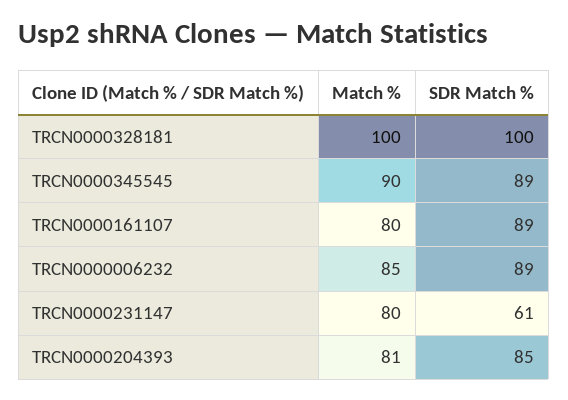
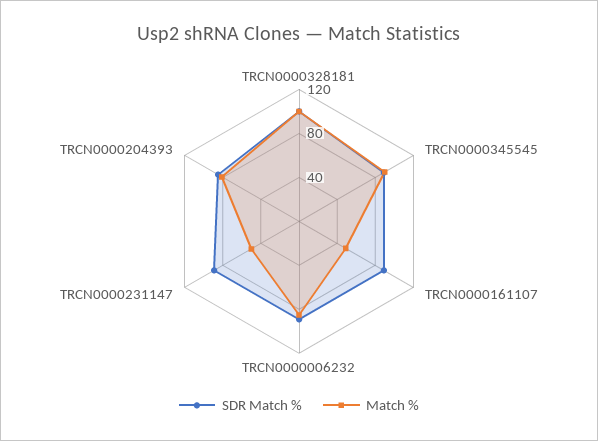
Match %, TRCN0000161107: 80 -> 50
Match %, TRCN0000231147: 80 -> 50
SDR Match %, TRCN0000231147: 61 -> 90

